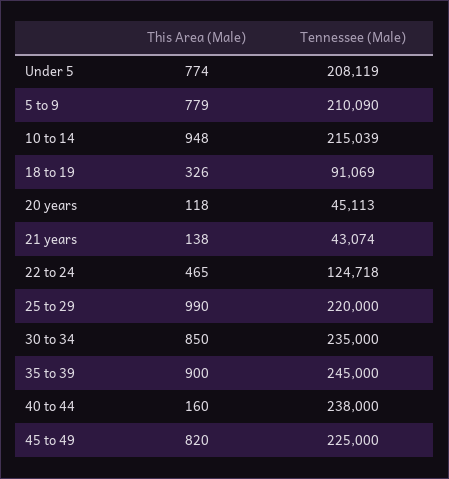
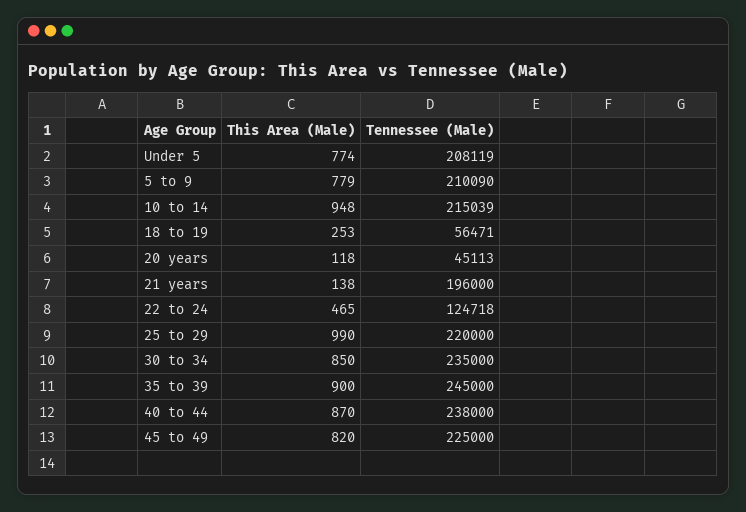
This Area (Male), 18 to 19: 326 -> 253
Tennessee (Male), 18 to 19: 91069 -> 56471
Tennessee (Male), 21 years: 43074 -> 196000
This Area (Male), 40 to 44: 160 -> 870

